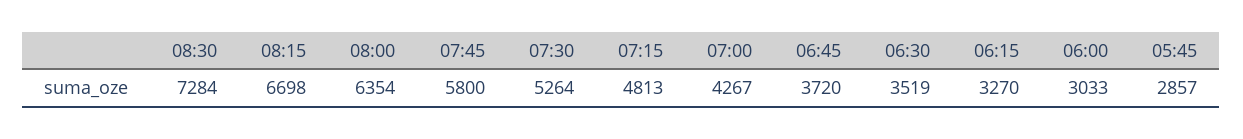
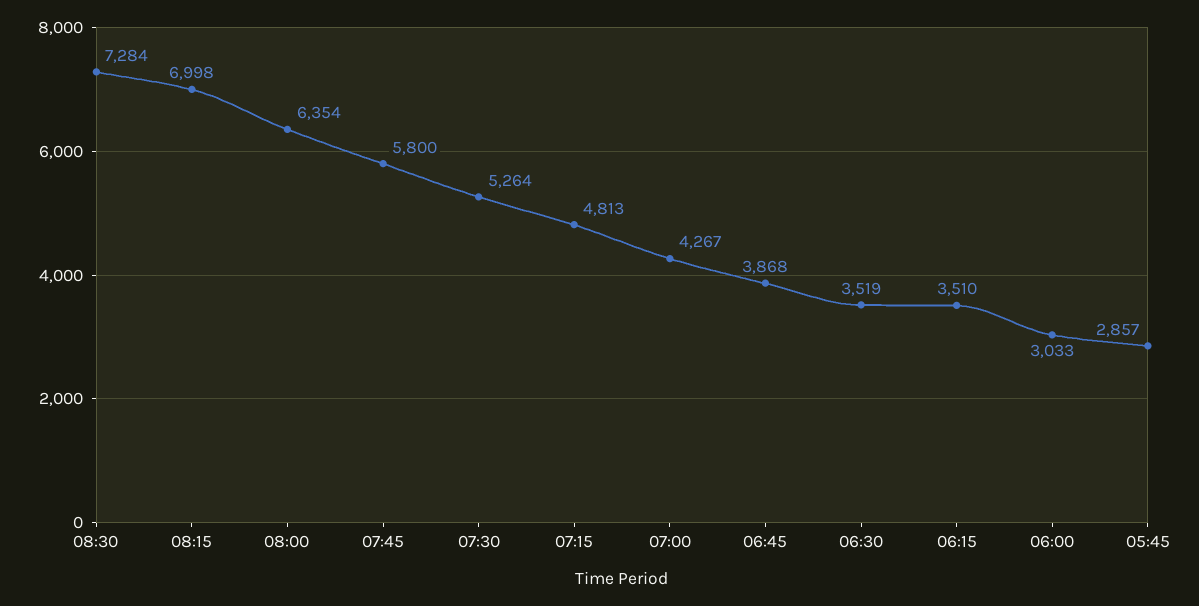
08:15: 6698 -> 6998
06:45: 3720 -> 3868
06:15: 3270 -> 3510

